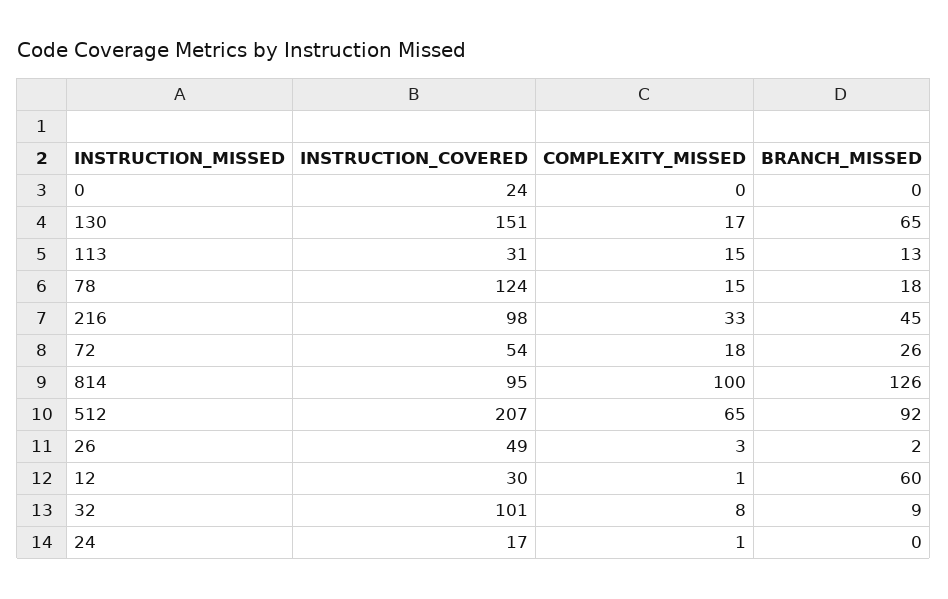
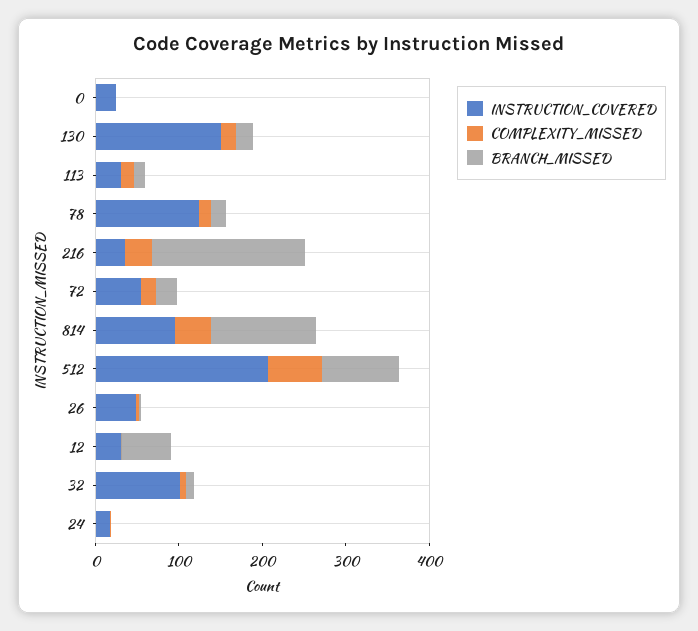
BRANCH_MISSED, 130: 65 -> 20
INSTRUCTION_COVERED, 216: 98 -> 40
BRANCH_MISSED, 216: 45 -> 180
COMPLEXITY_MISSED, 814: 100 -> 40

